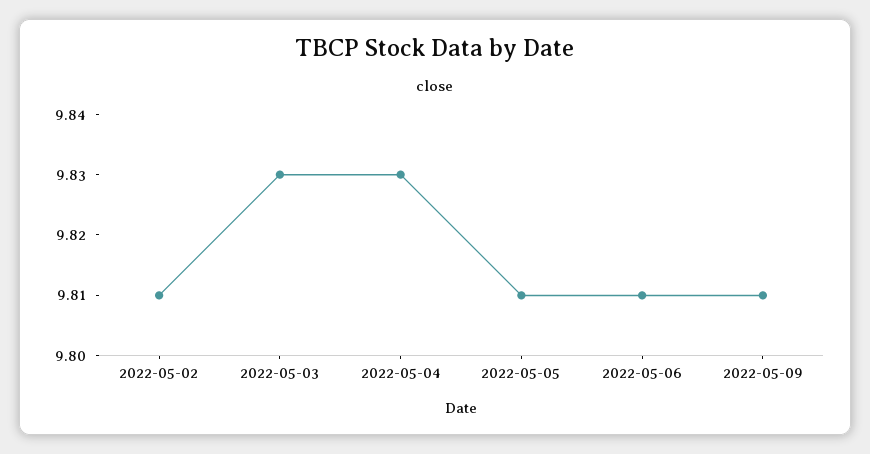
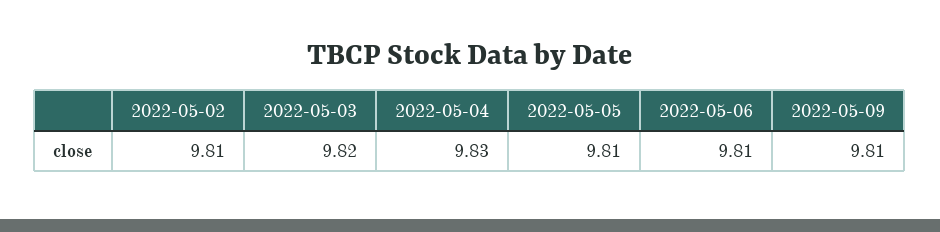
2022-05-03: 9.83 -> 9.82

